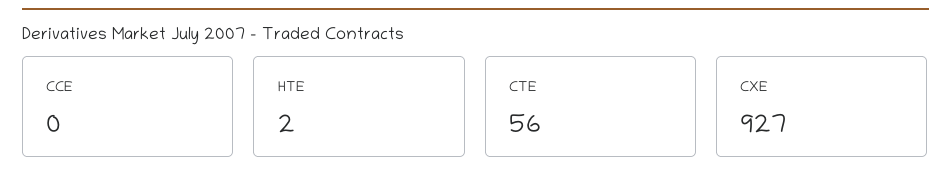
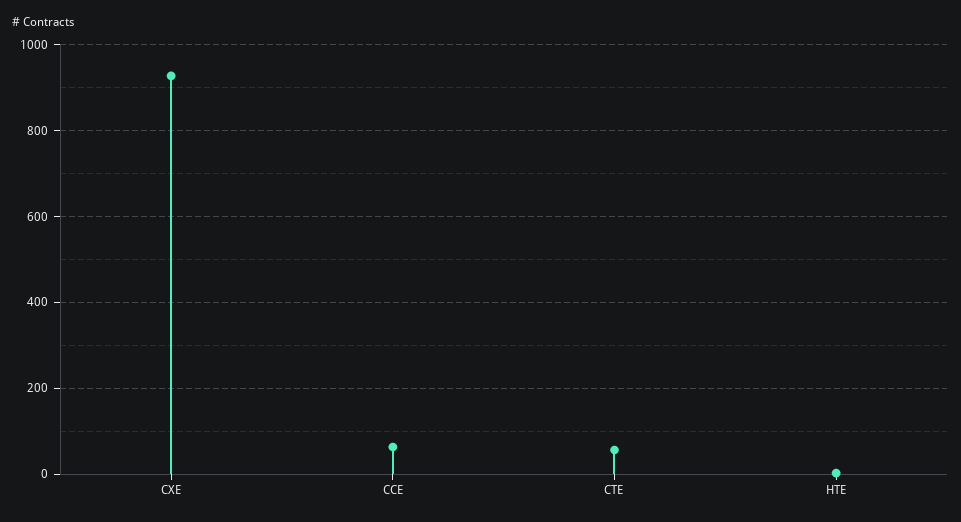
CCE: 0 -> 60

